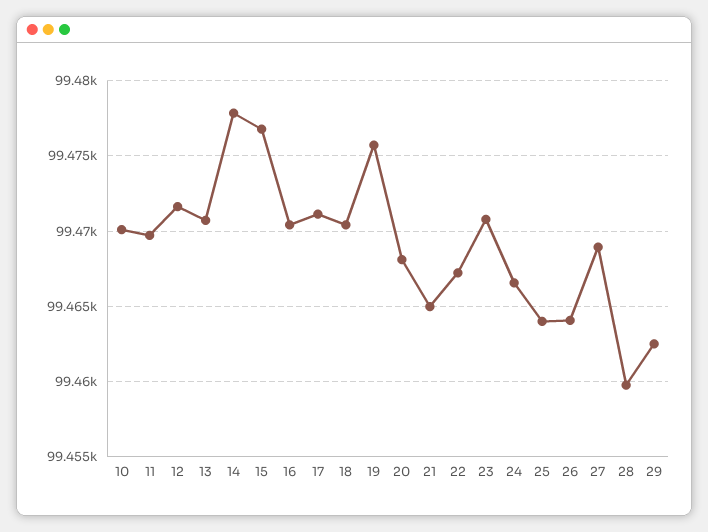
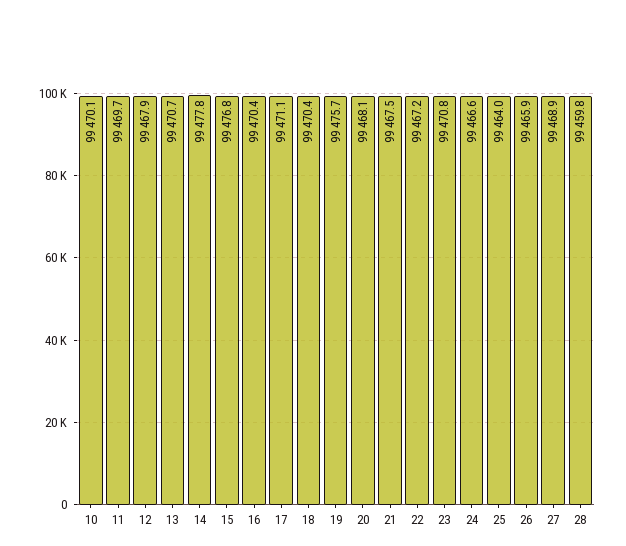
12: 99471.5 -> 99467.9
21: 99465 -> 99467.5
26: 99464 -> 99465.9
29: 99462.5 -> none

